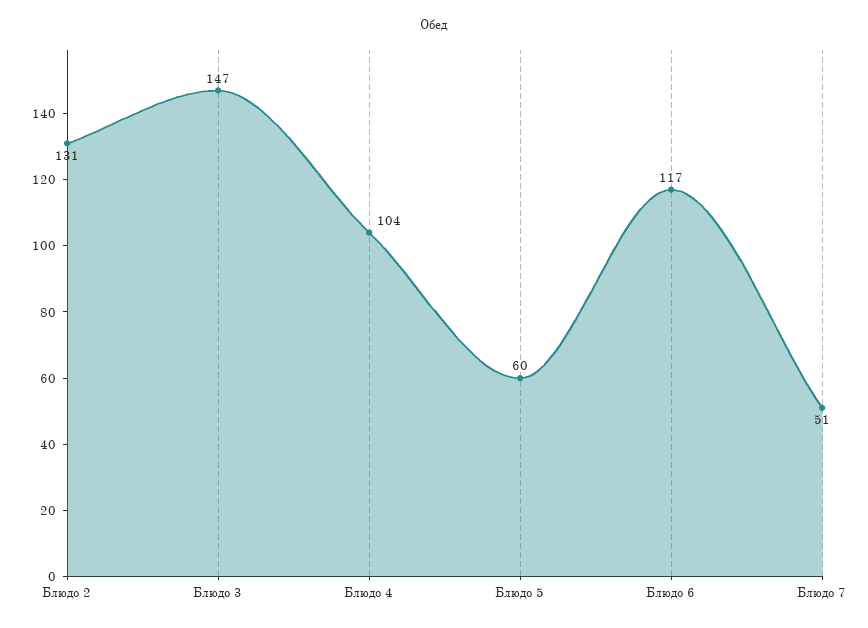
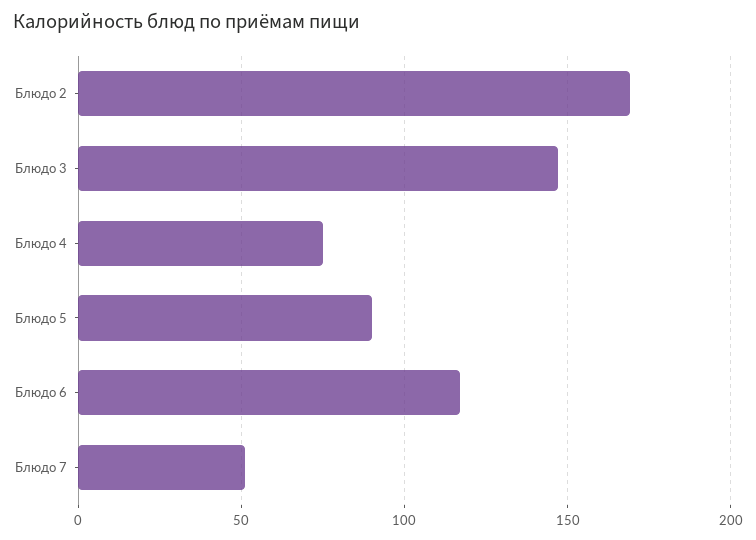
Блюдо 2: 131 -> 170
Блюдо 4: 104 -> 75
Блюдо 5: 60 -> 90

